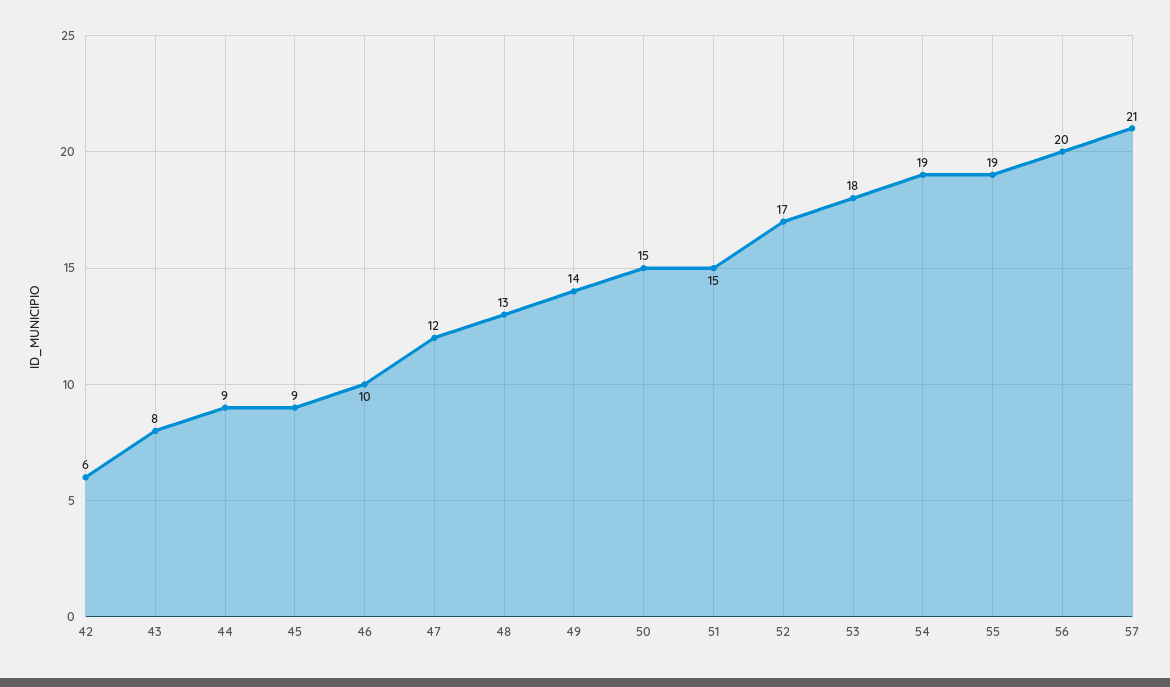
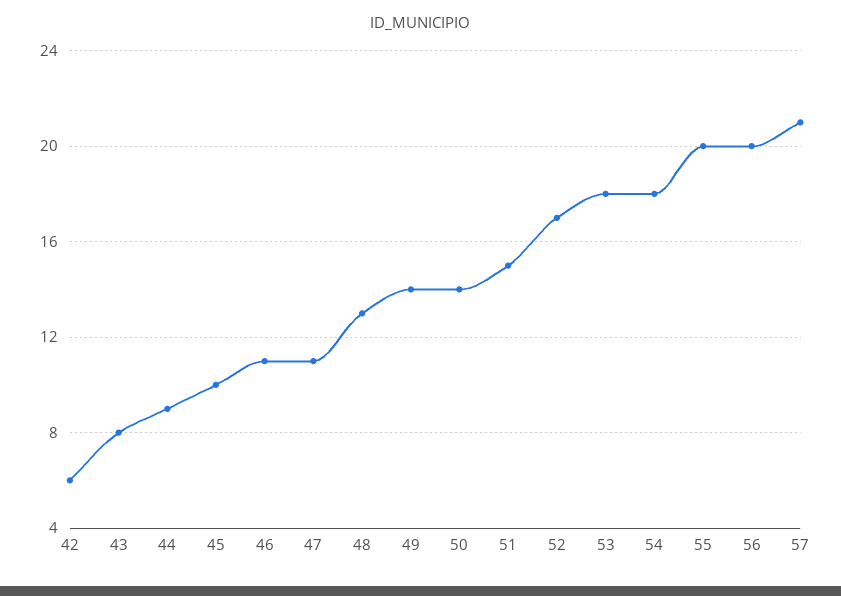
45: 9 -> 10
46: 10 -> 11
47: 12 -> 11
50: 15 -> 14
54: 19 -> 18
55: 19 -> 20

